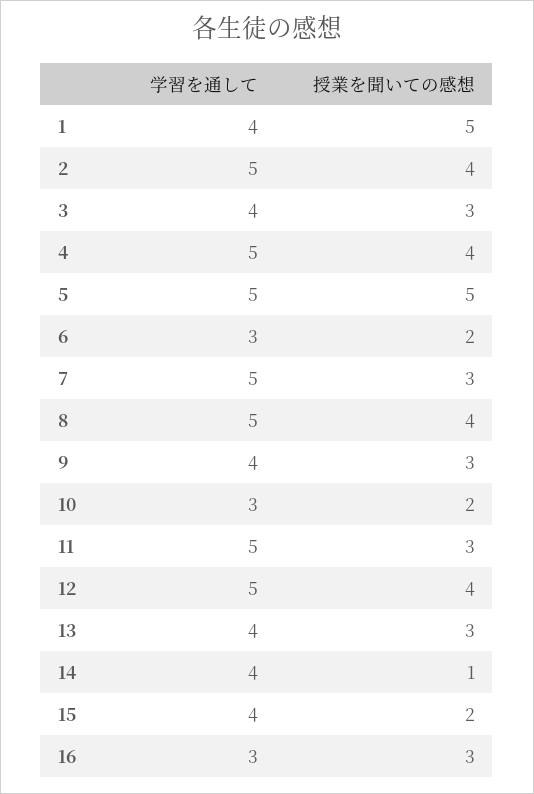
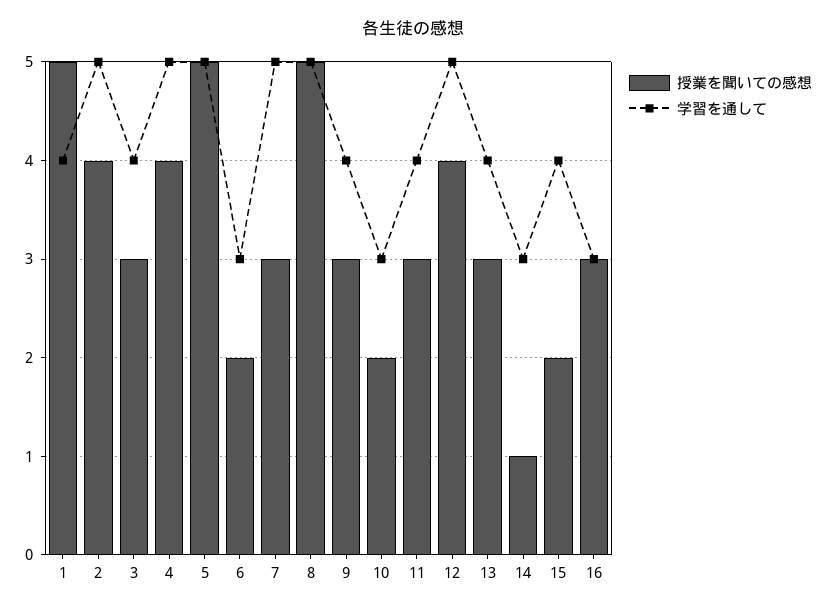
授業を聞いての感想, 8: 4 -> 5
学習を通して, 11: 5 -> 4
学習を通して, 14: 4 -> 3

